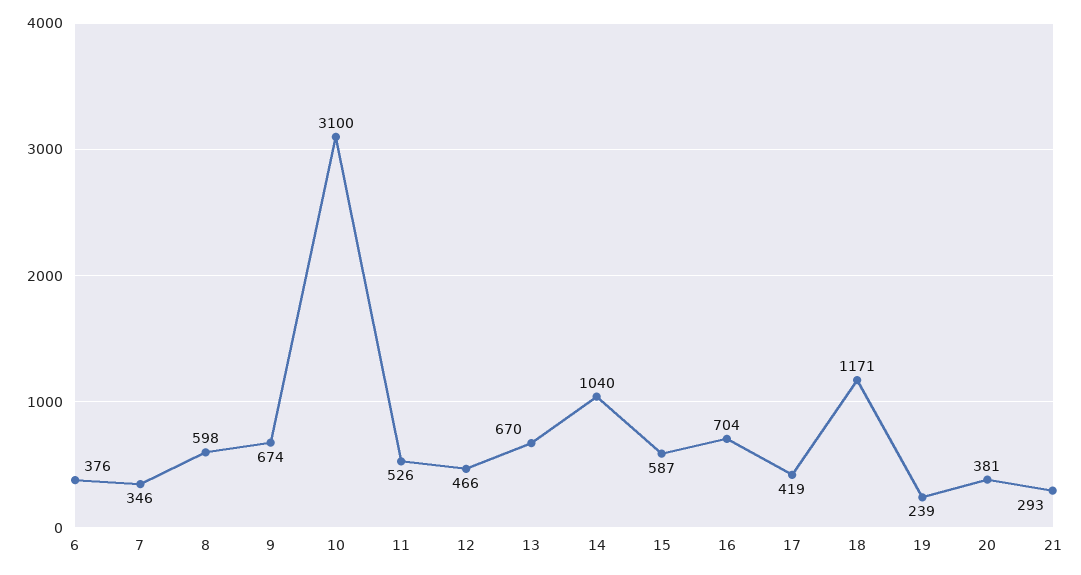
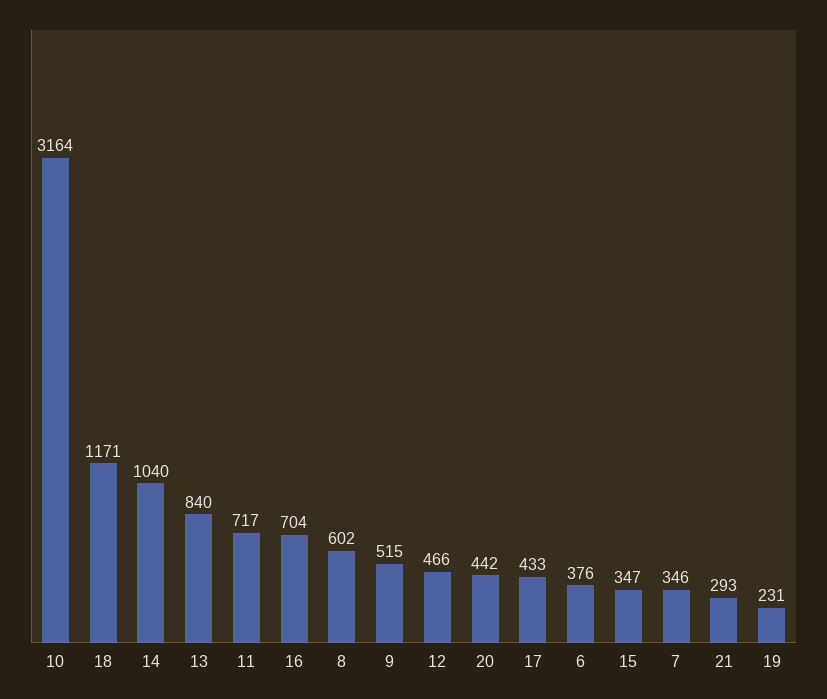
8: 598 -> 602
9: 674 -> 515
10: 3100 -> 3164
11: 526 -> 717
13: 670 -> 840
15: 587 -> 347
17: 419 -> 433
19: 239 -> 231
20: 381 -> 442

